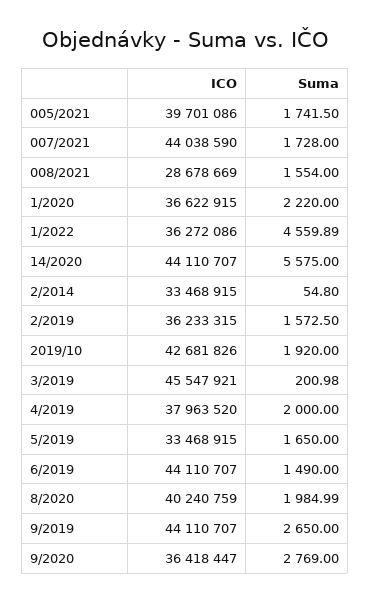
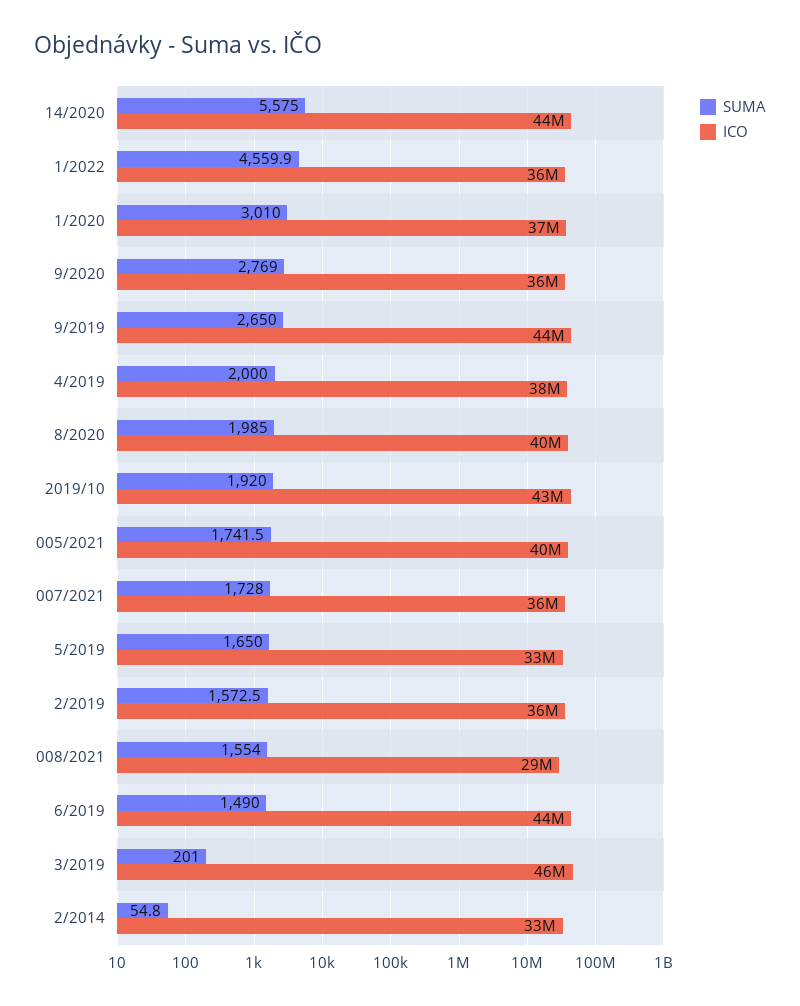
ICO, 007/2021: 44038590 -> 36000000
Suma, 1/2020: 2220 -> 3010

